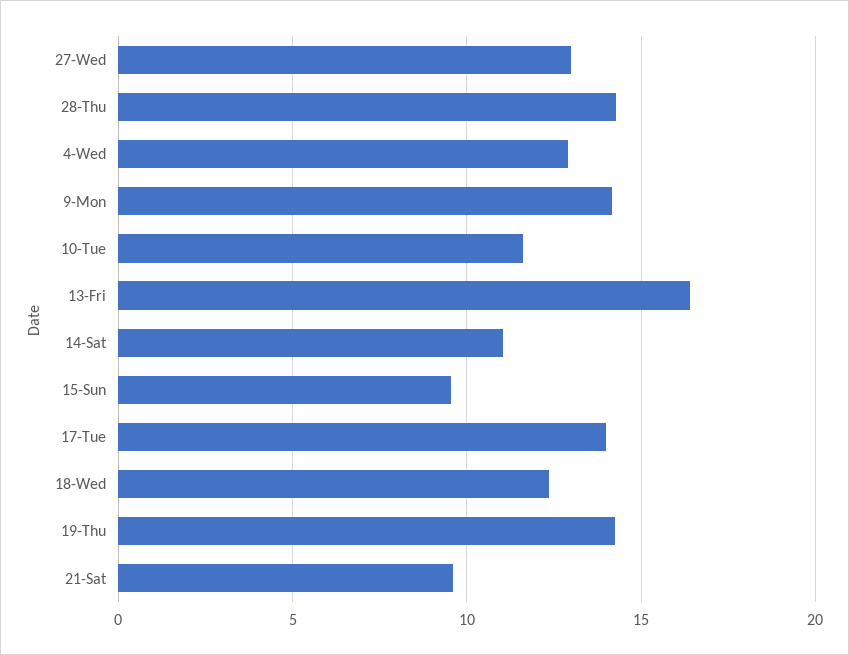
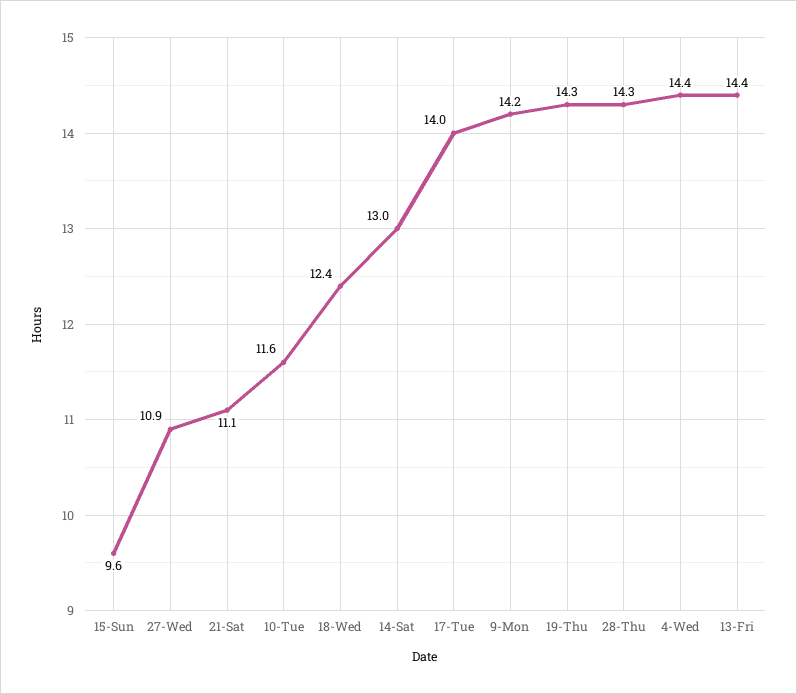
27-Wed: 13 -> 10.9
4-Wed: 13 -> 14.4
13-Fri: 16.5 -> 14.4
14-Sat: 11 -> 13
21-Sat: 9.5 -> 11.1

